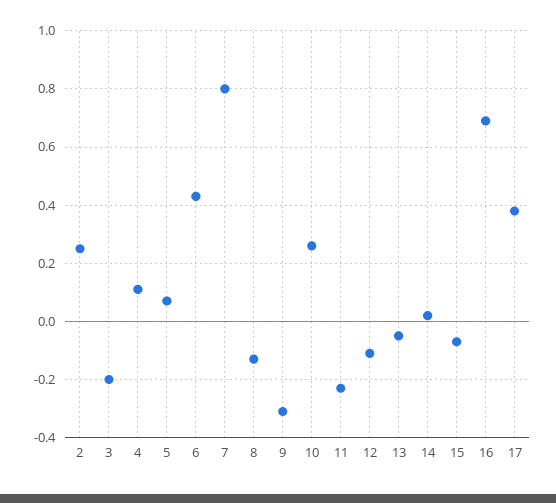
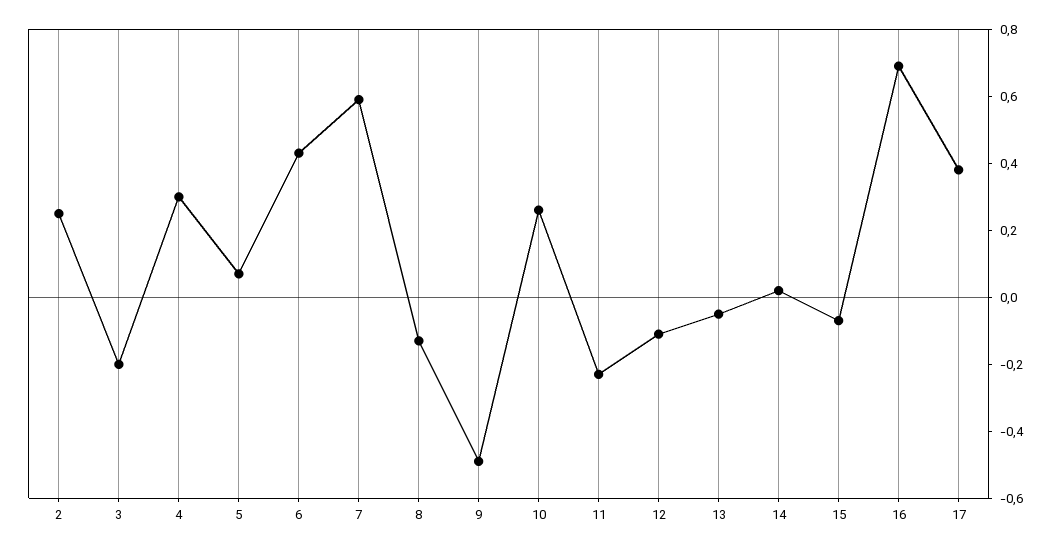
4: 0.1 -> 0.3
7: 0.8 -> 0.6
9: -0.3 -> -0.5

